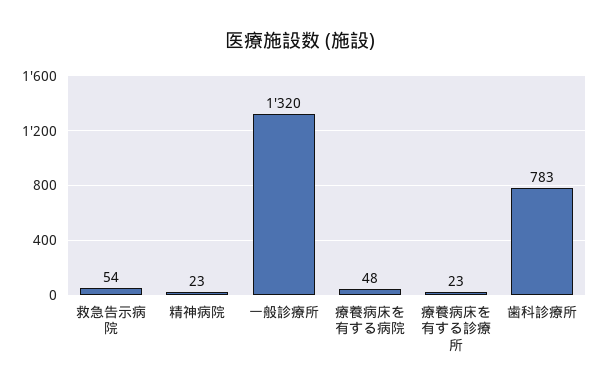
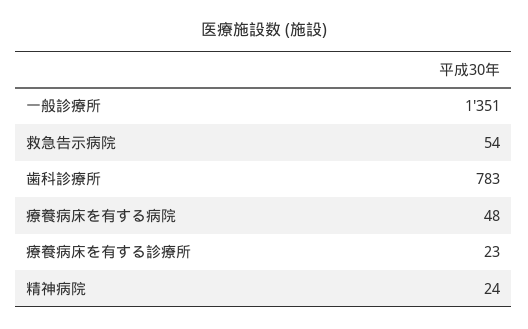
精神病院: 23 -> 24
一般診療所: 1320 -> 1351

